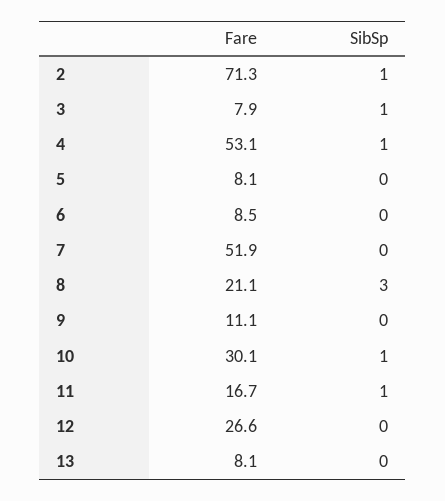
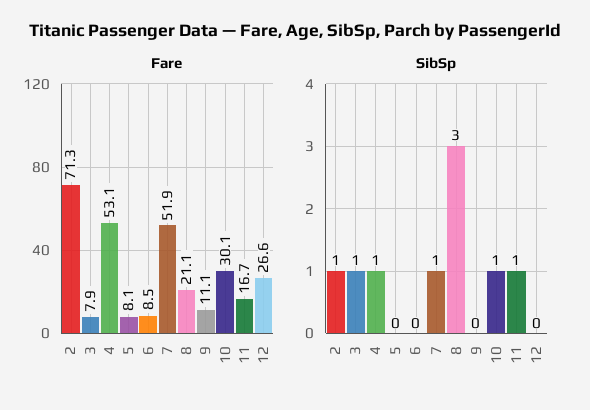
SibSp, 7: 0 -> 1
Fare, 13: 8.1 -> none
SibSp, 13: 0 -> none

